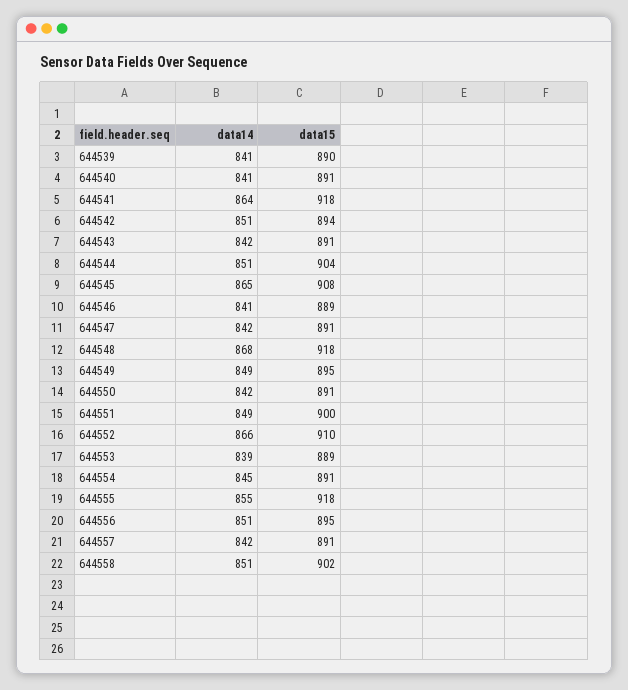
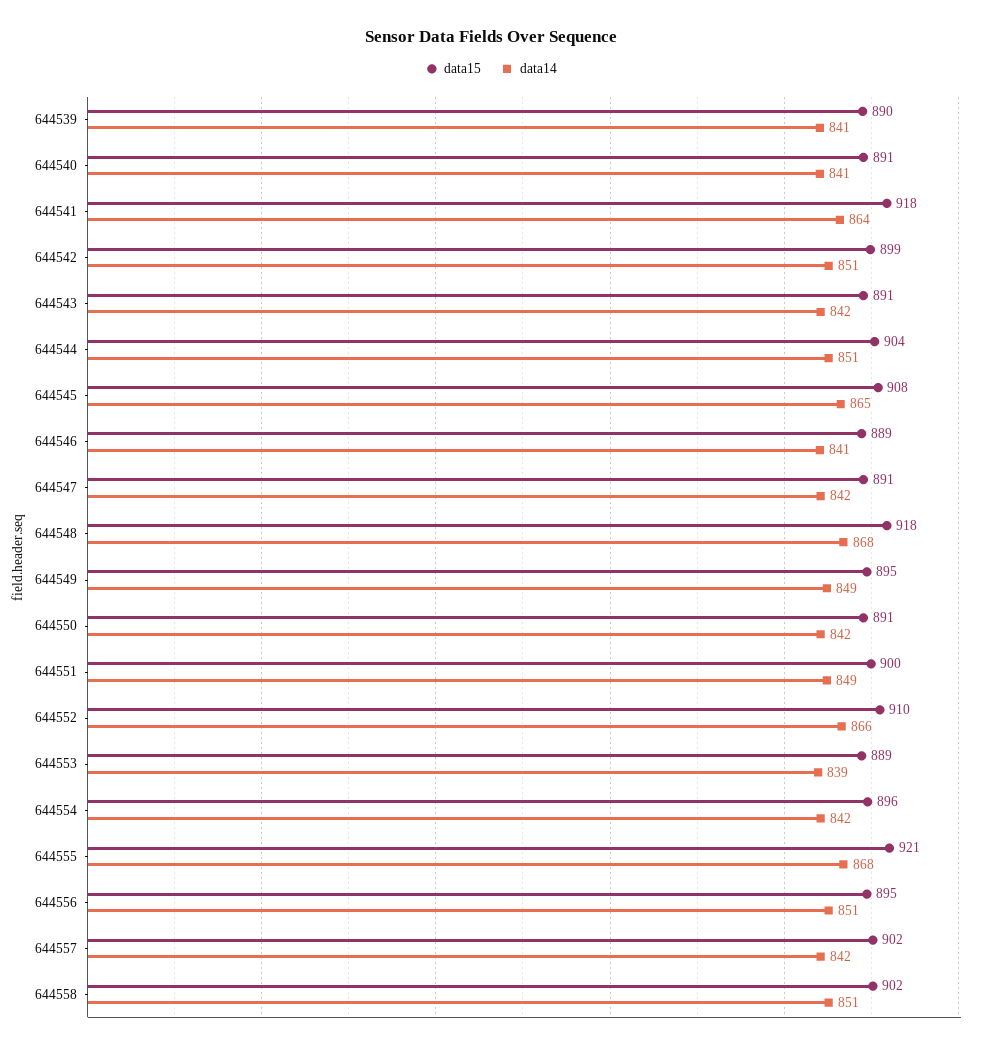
data15, 644542: 894 -> 899
data14, 644554: 845 -> 842
data15, 644554: 891 -> 896
data14, 644555: 855 -> 868
data15, 644555: 918 -> 921
data15, 644557: 891 -> 902

